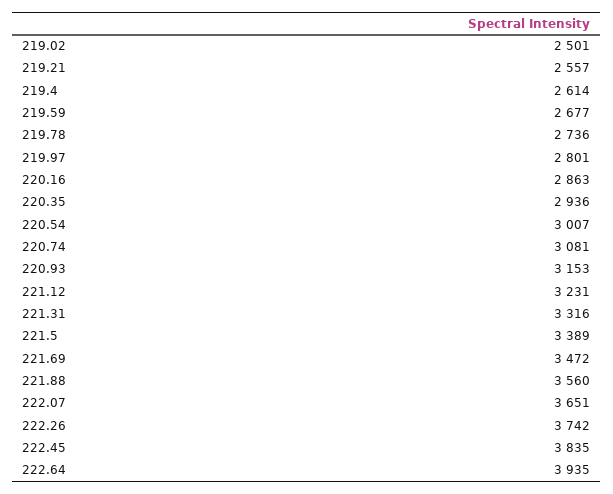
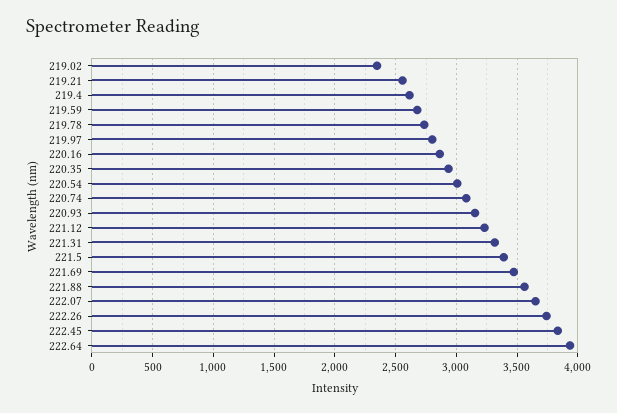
219.02: 2501 -> 2350

